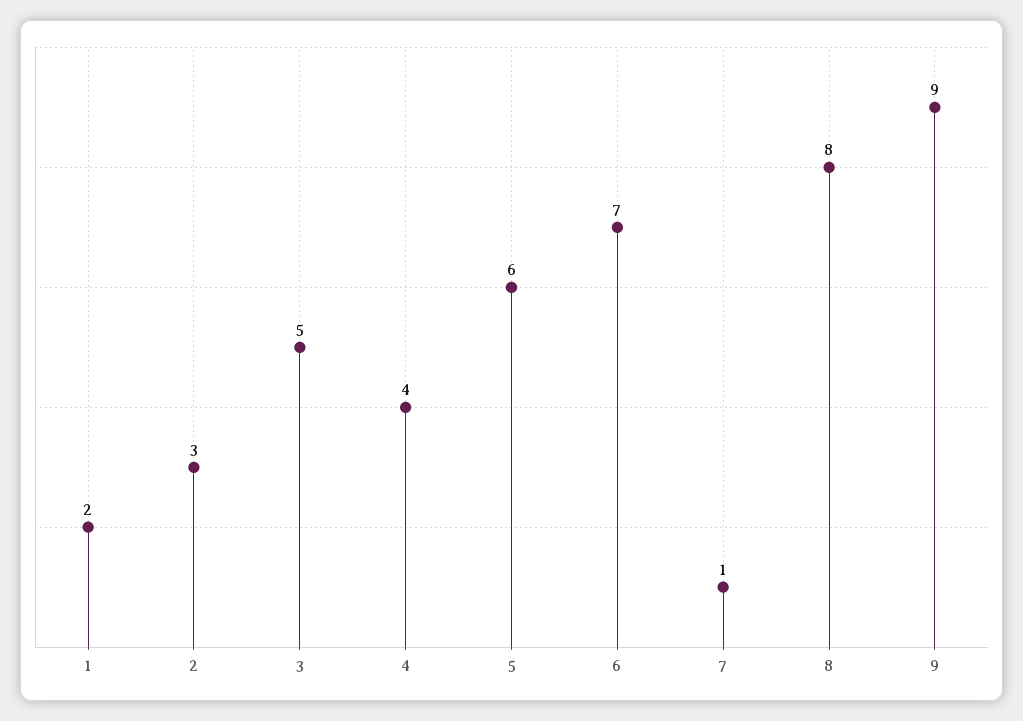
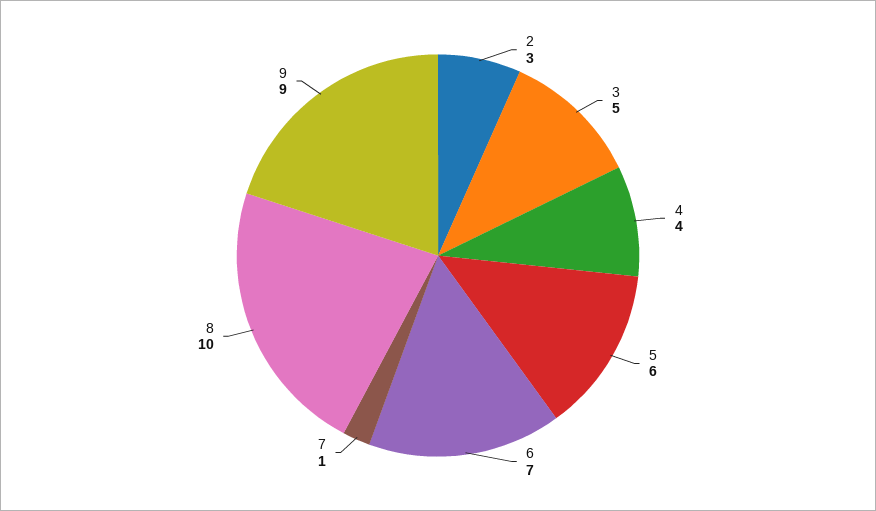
1: 2 -> none
8: 8 -> 10

